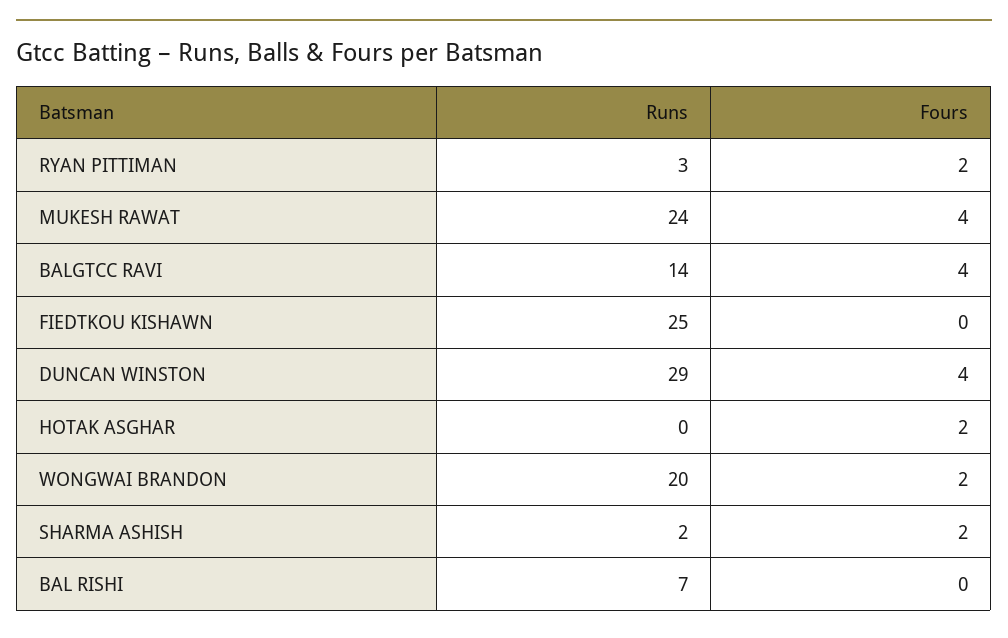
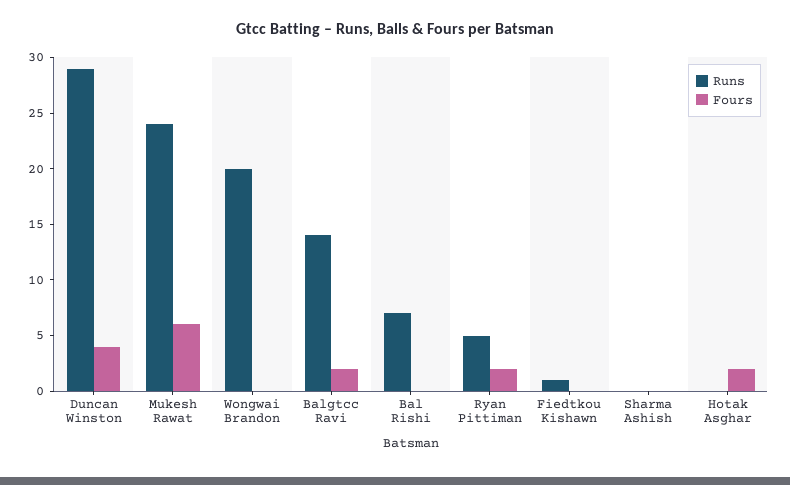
Runs, RYAN PITTIMAN: 3 -> 5
Fours, MUKESH RAWAT: 4 -> 6
Fours, BALGTCC RAVI: 4 -> 2
Runs, FIEDTKOU KISHAWN: 25 -> 1
Fours, WONGWAI BRANDON: 2 -> 0
Runs, SHARMA ASHISH: 2 -> 0
Fours, SHARMA ASHISH: 2 -> 0

